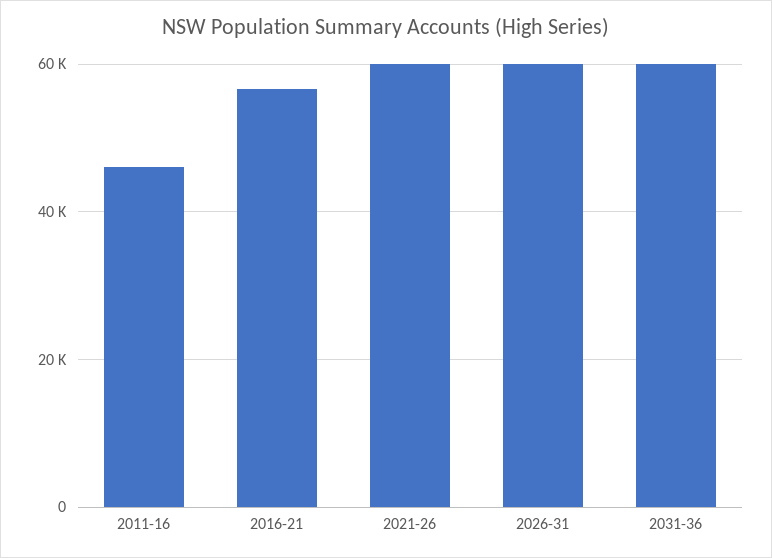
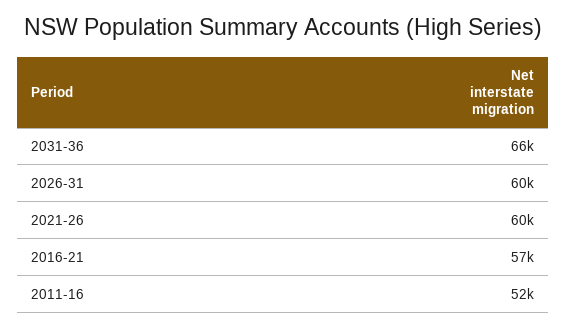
2011-16: 46000 -> 52000
2031-36: 60000 -> 66000

